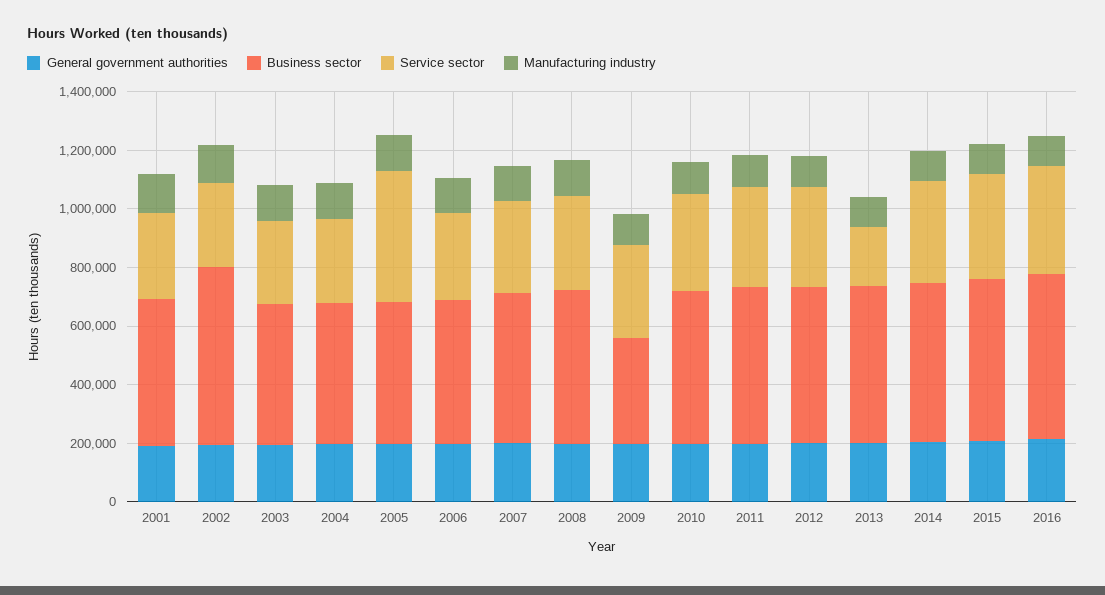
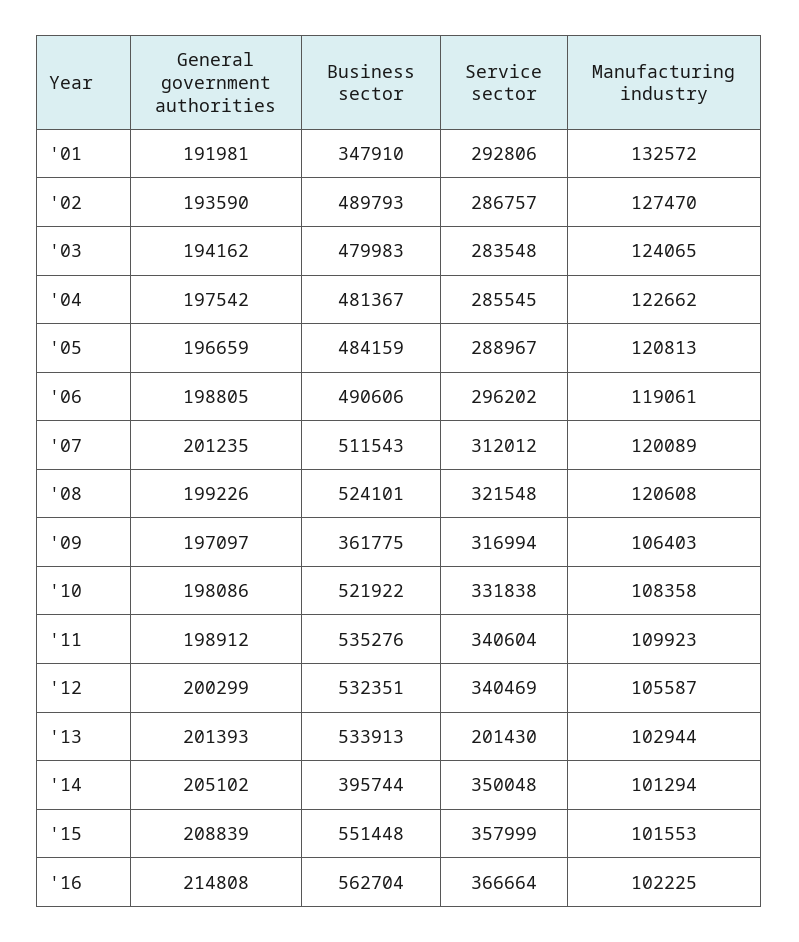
Business sector, 2001: 500000 -> 347910
Business sector, 2002: 600000 -> 489793
Service sector, 2005: 450000 -> 288967
Business sector, 2014: 550000 -> 395744

